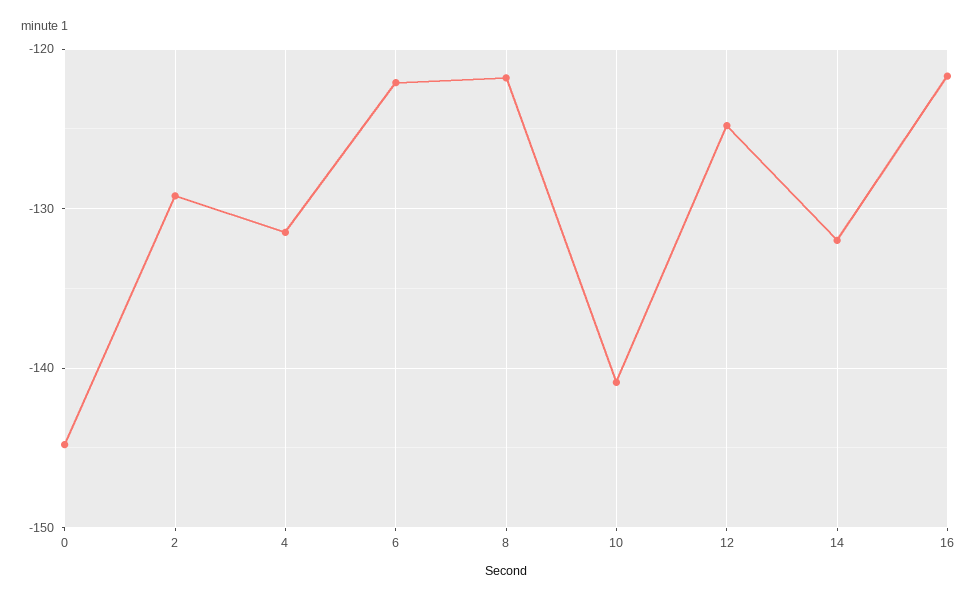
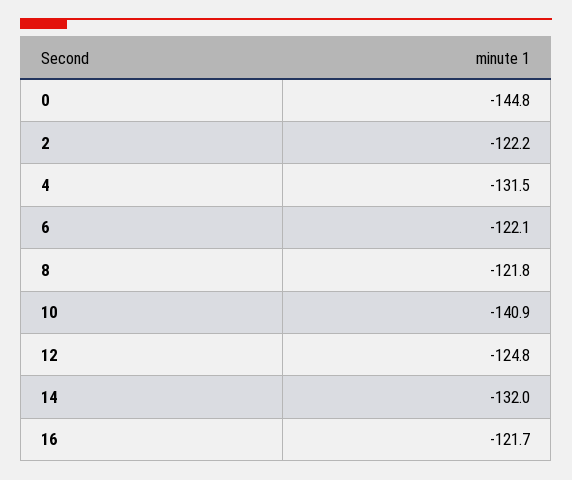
2: -129 -> -122.2

